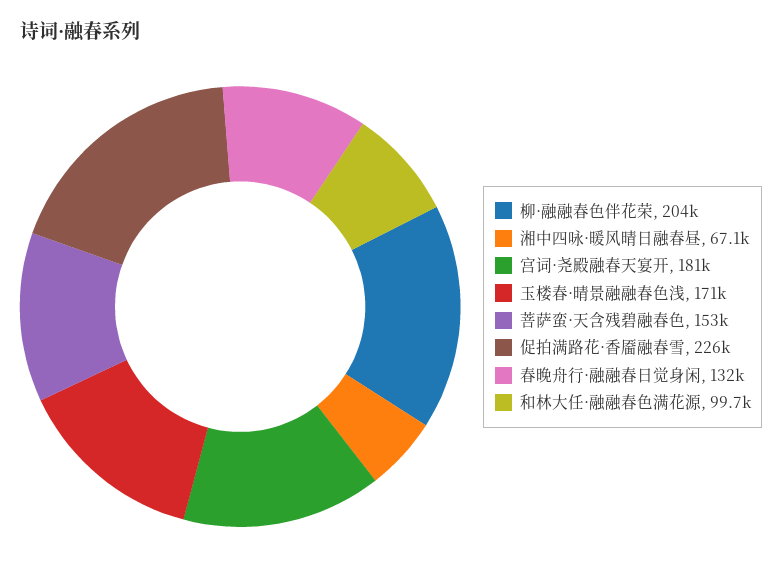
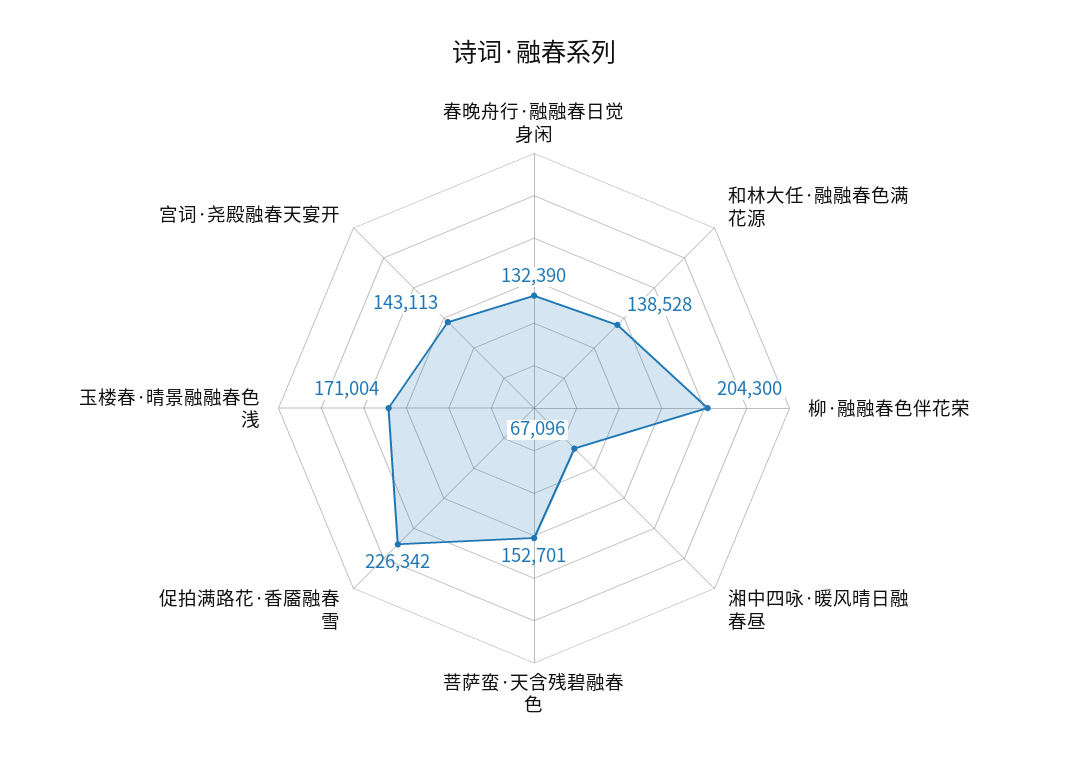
宫词·尧殿融春天宴开: 181000 -> 143113
和林大任·融融春色满花源: 99700 -> 138528

